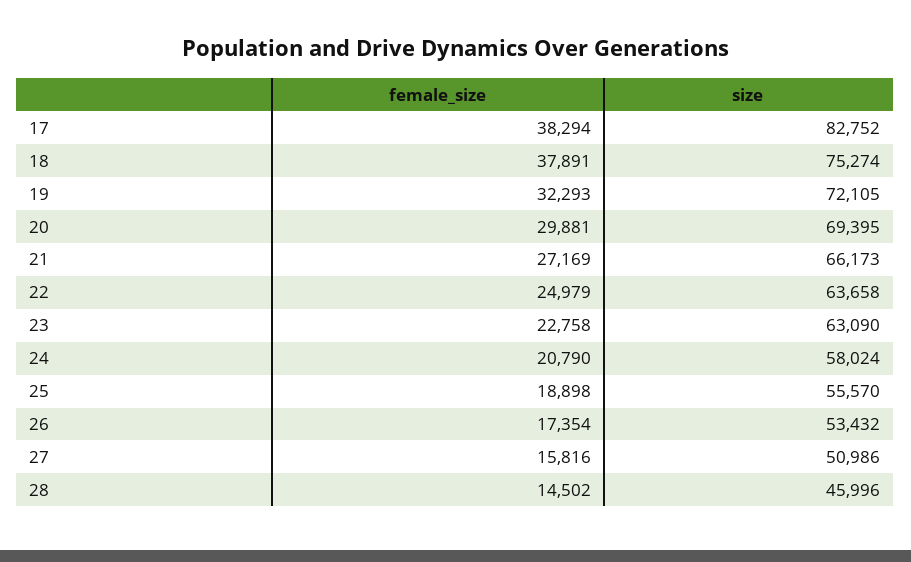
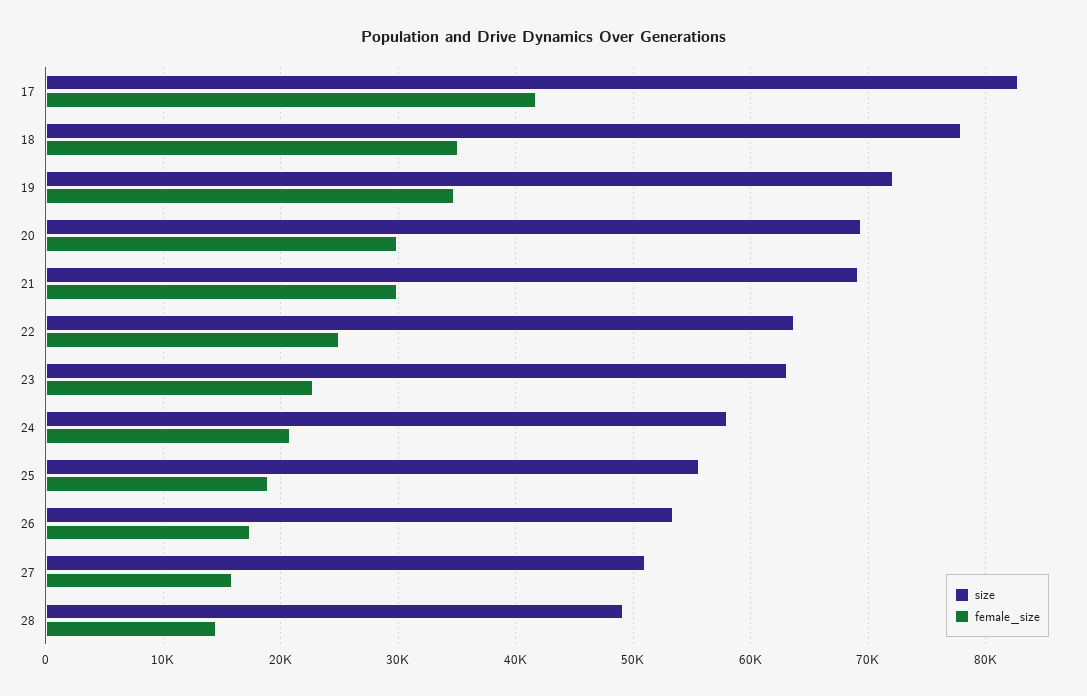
female_size, 17: 38294 -> 42000
female_size, 18: 37891 -> 35000
size, 18: 75274 -> 78000
female_size, 19: 32293 -> 35000
female_size, 21: 27169 -> 30000
size, 21: 66173 -> 69000
size, 28: 45996 -> 49000

